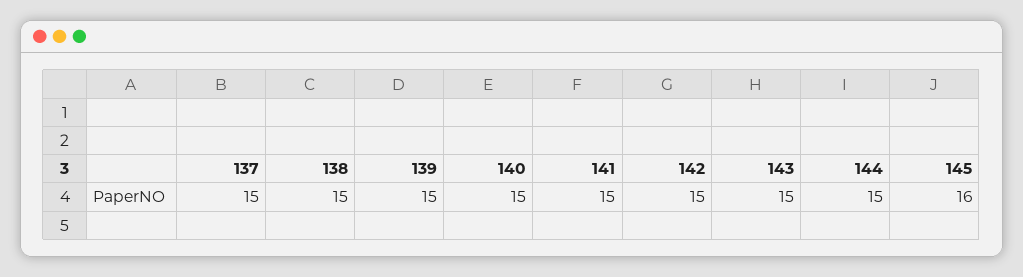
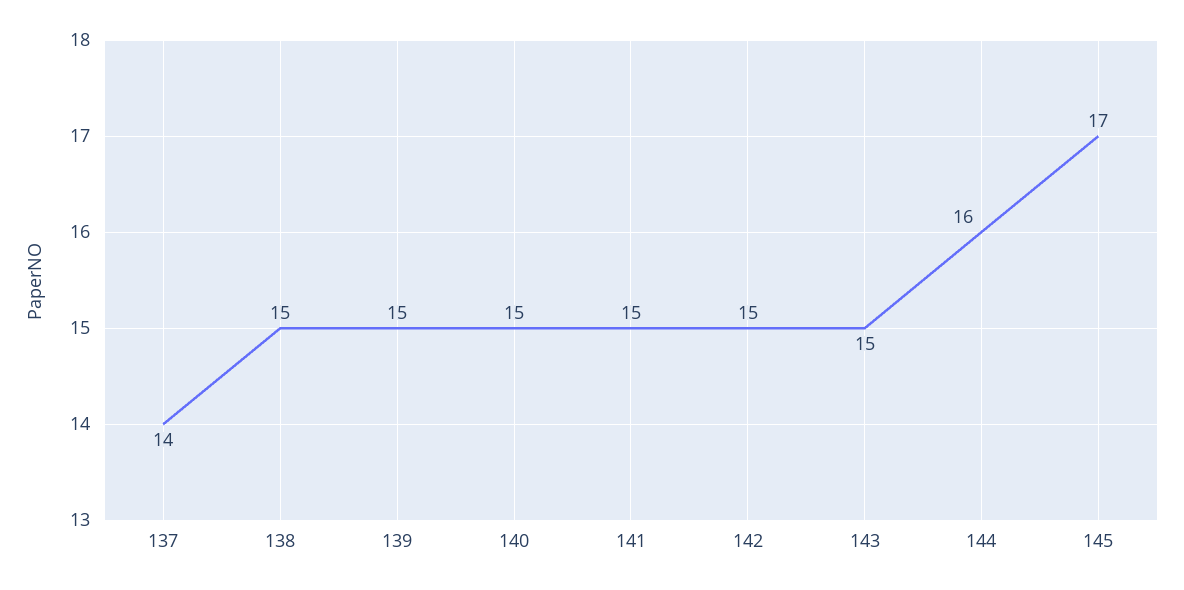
137: 15 -> 14
144: 15 -> 16
145: 16 -> 17

